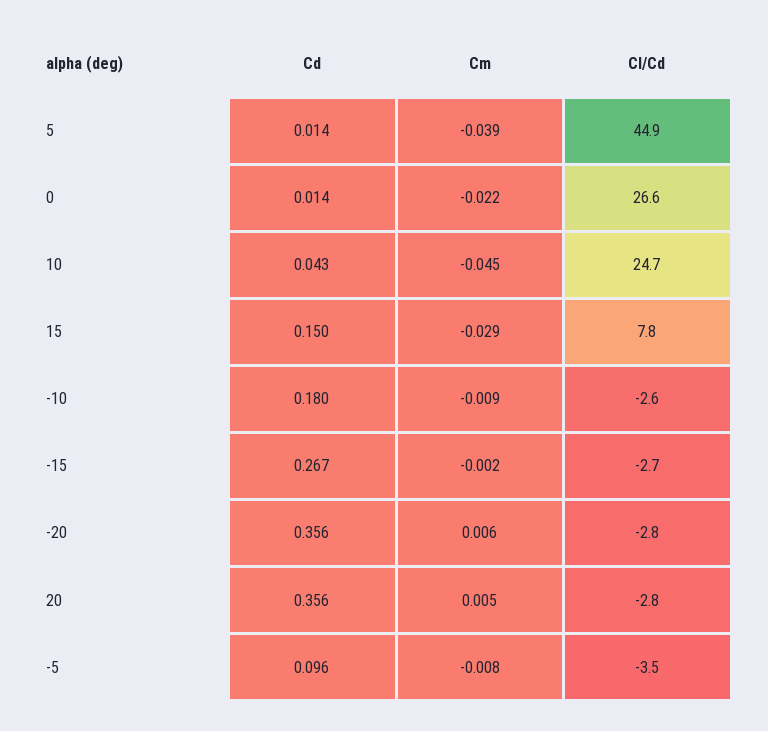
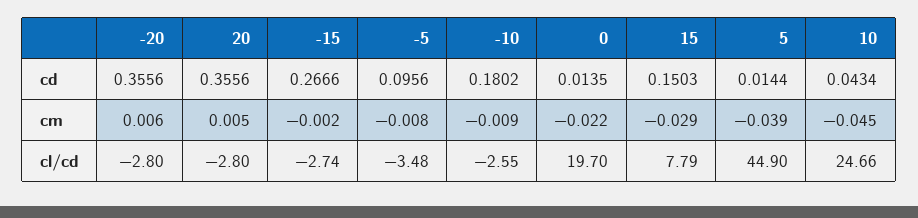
Cl/Cd, 0: 26.6 -> 19.7

